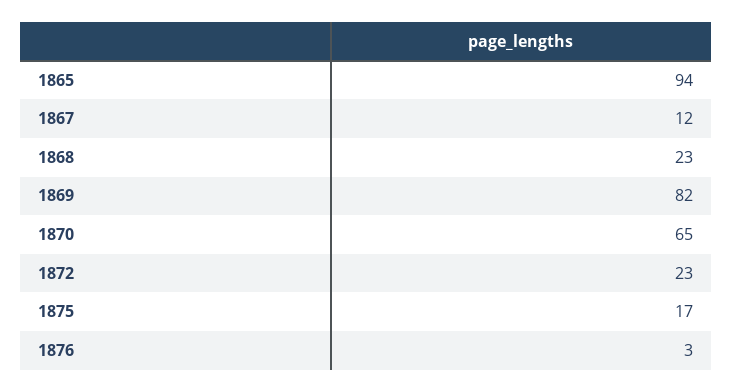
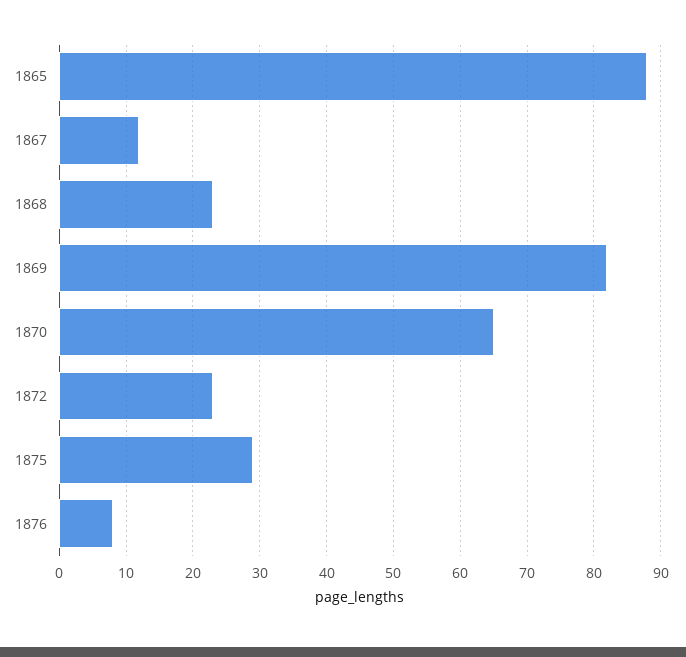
1865: 94 -> 88
1875: 17 -> 29
1876: 3 -> 8

